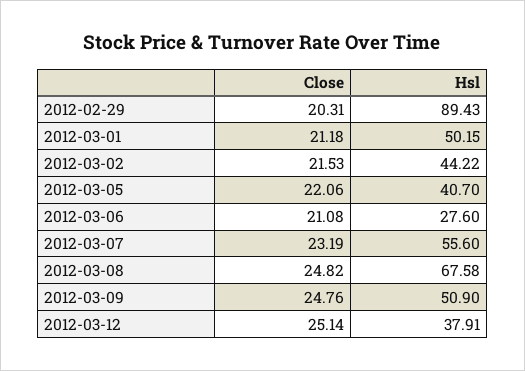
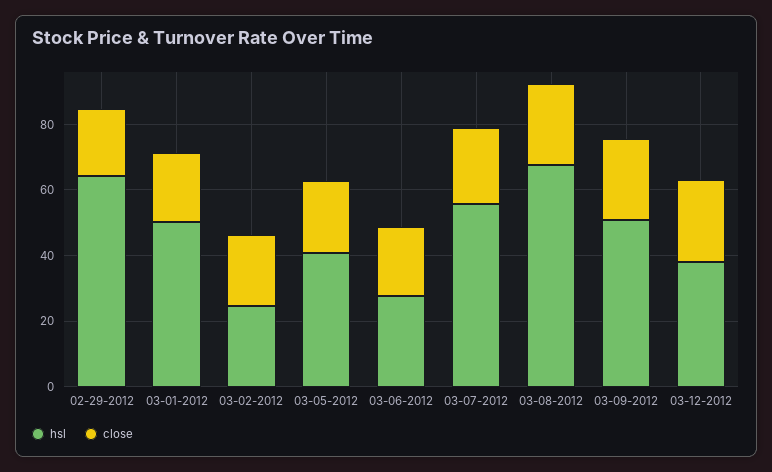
Hsl, 2012-02-29: 89.43 -> 65
Hsl, 2012-03-02: 44.22 -> 25

